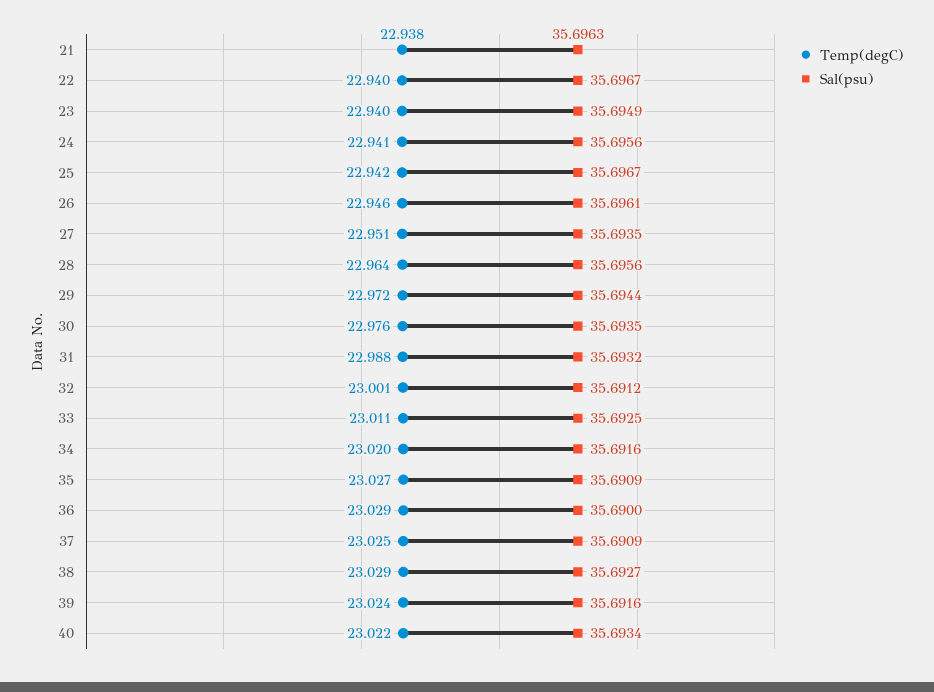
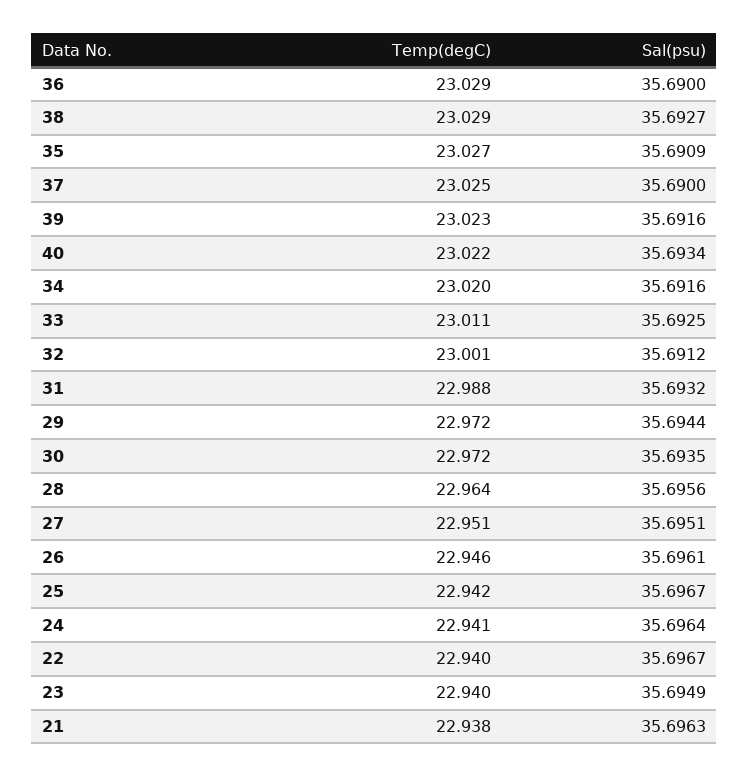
Sal(psu), 24: 35.6956 -> 35.6964
Sal(psu), 27: 35.6935 -> 35.6951
Temp(degC), 30: 22.976 -> 22.972
Sal(psu), 37: 35.6909 -> 35.69
Temp(degC), 39: 23.024 -> 23.023

